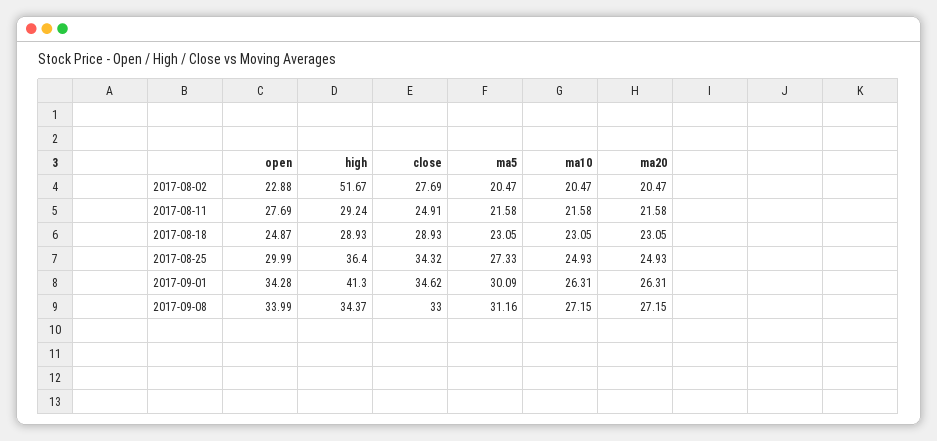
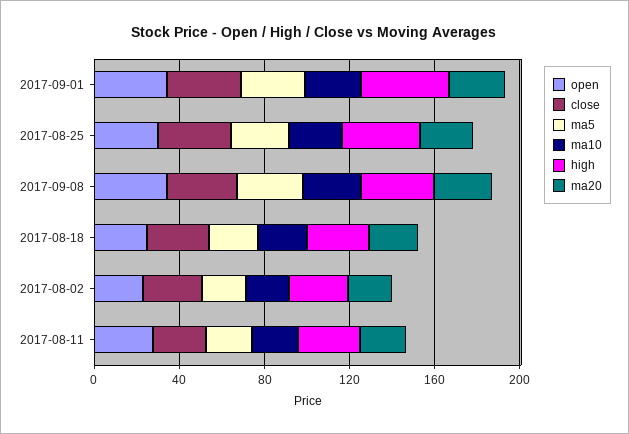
high, 2017-08-02: 51.67 -> 30

